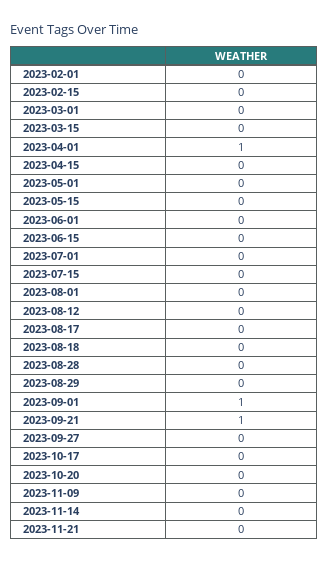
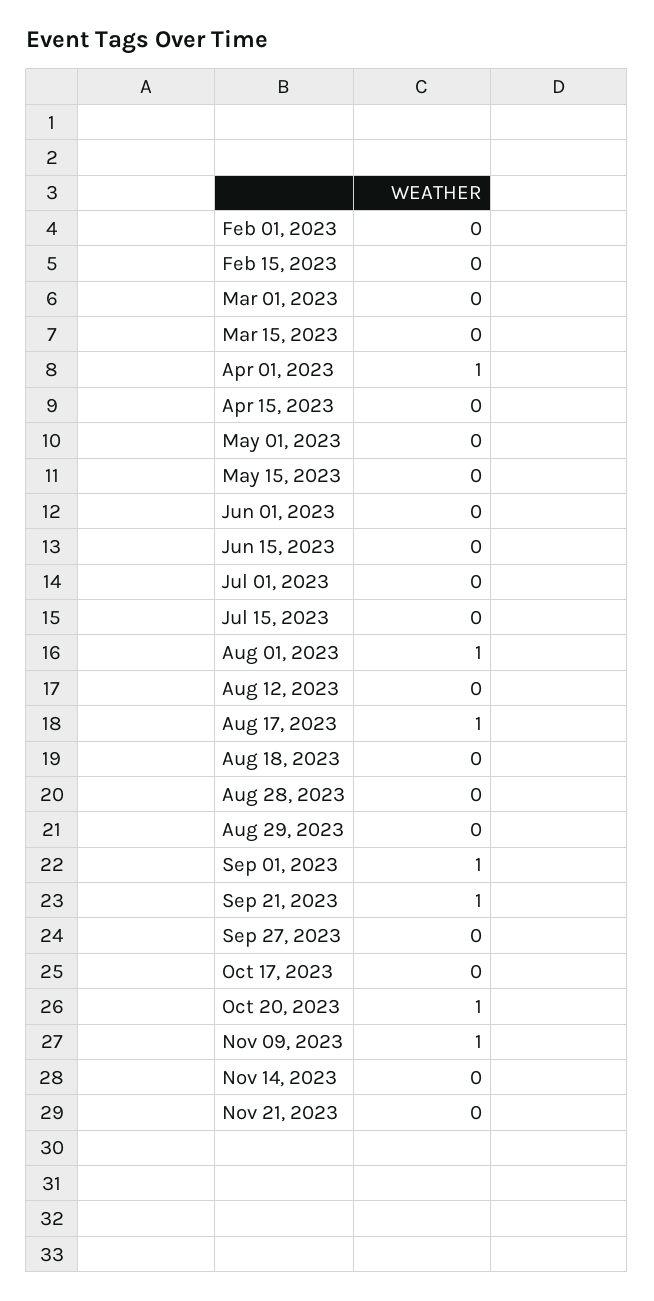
2023-08-01: 0 -> 1
2023-08-17: 0 -> 1
2023-10-20: 0 -> 1
2023-11-09: 0 -> 1

